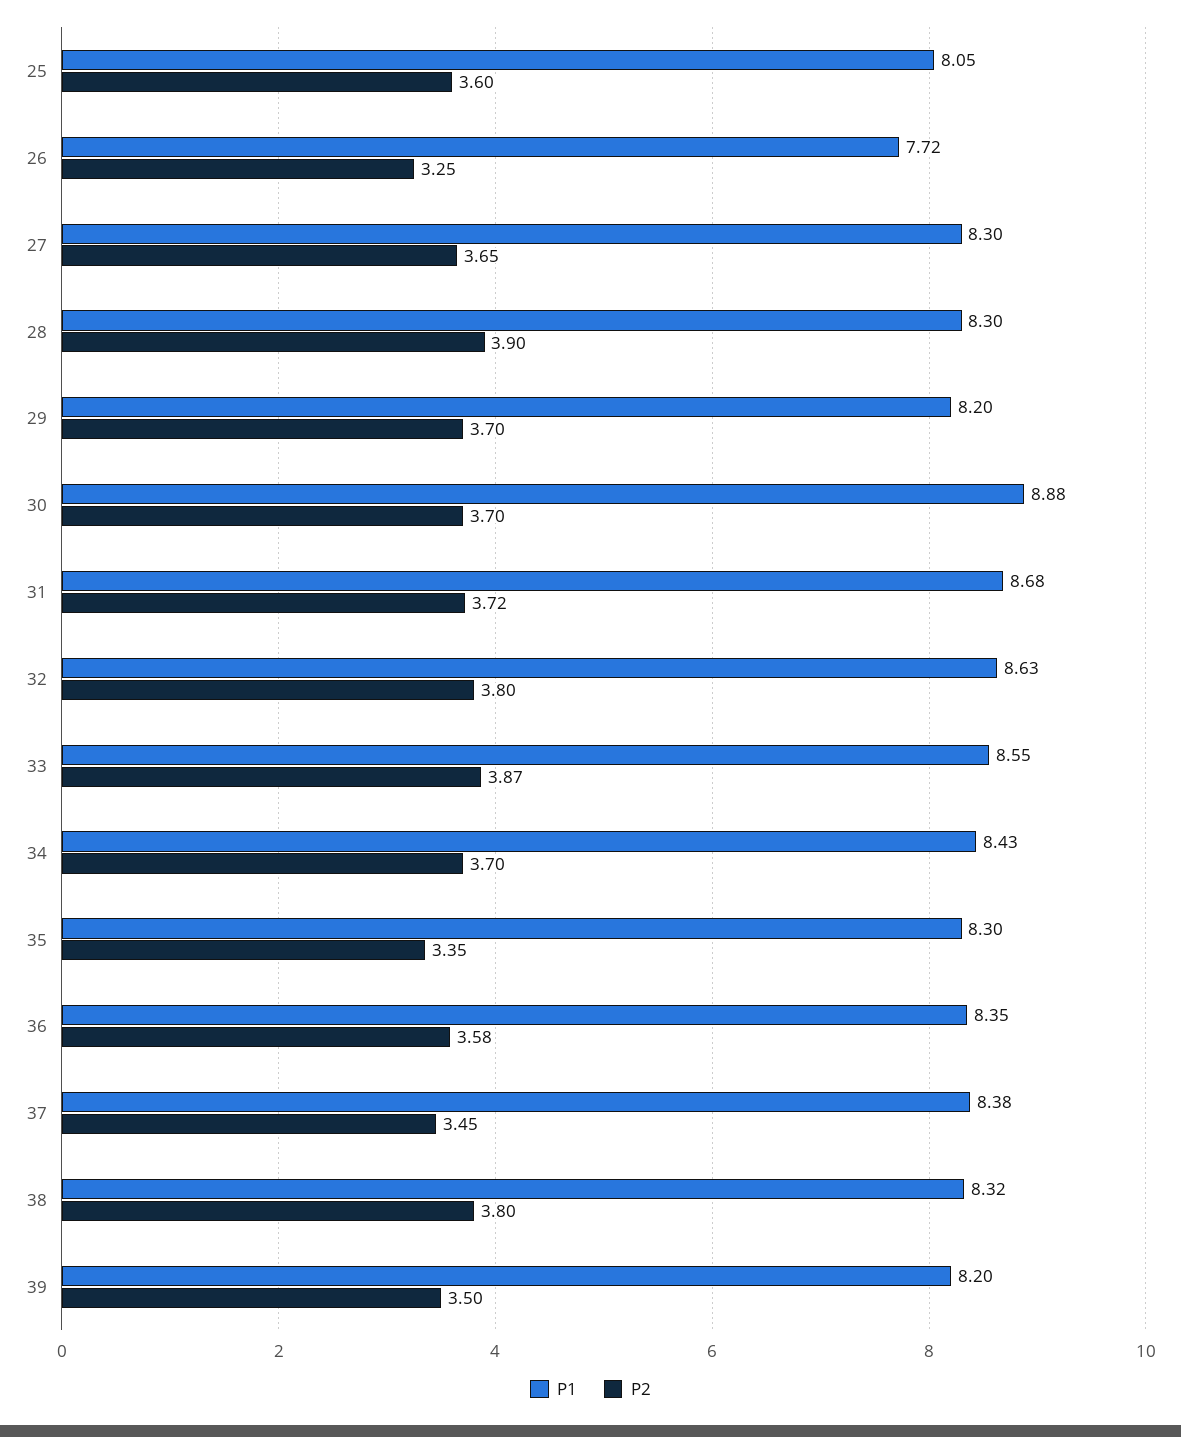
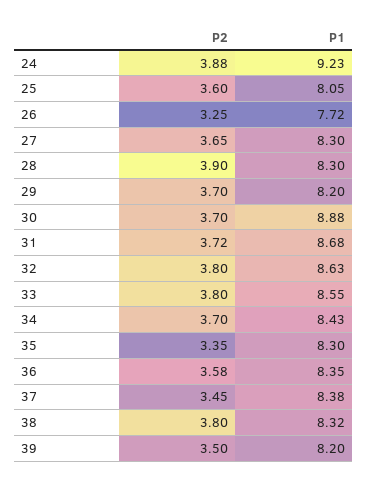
P2, 33: 3.87 -> 3.8
P2, 24: none -> 3.88
P1, 24: none -> 9.23

